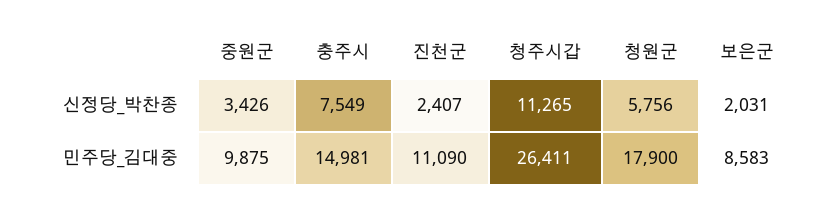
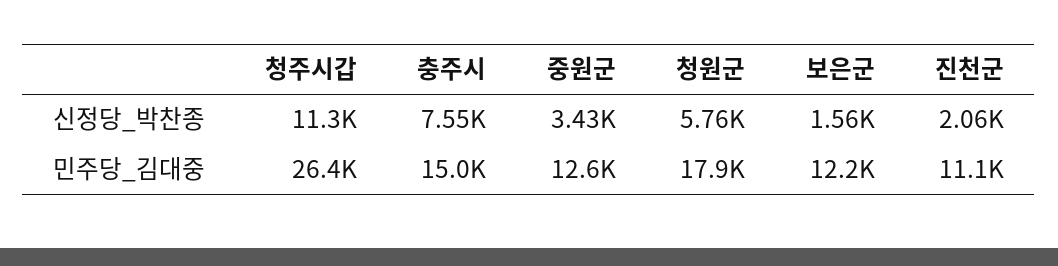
진천군, 신정당_박찬종: 2407 -> 2060
보은군, 신정당_박찬종: 2031 -> 1560
중원군, 민주당_김대중: 9875 -> 12600
보은군, 민주당_김대중: 8583 -> 12200

